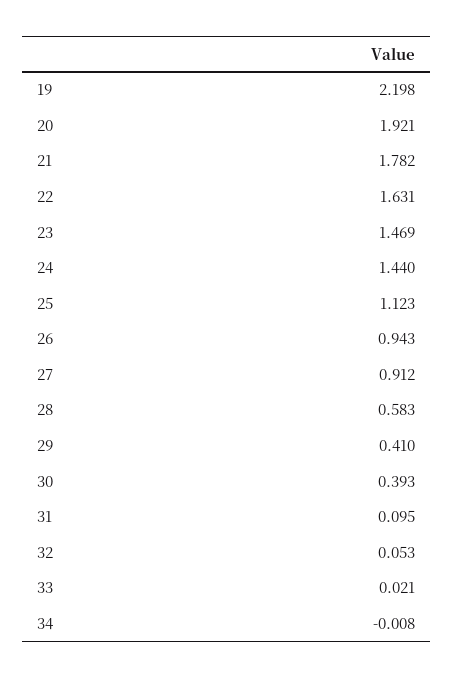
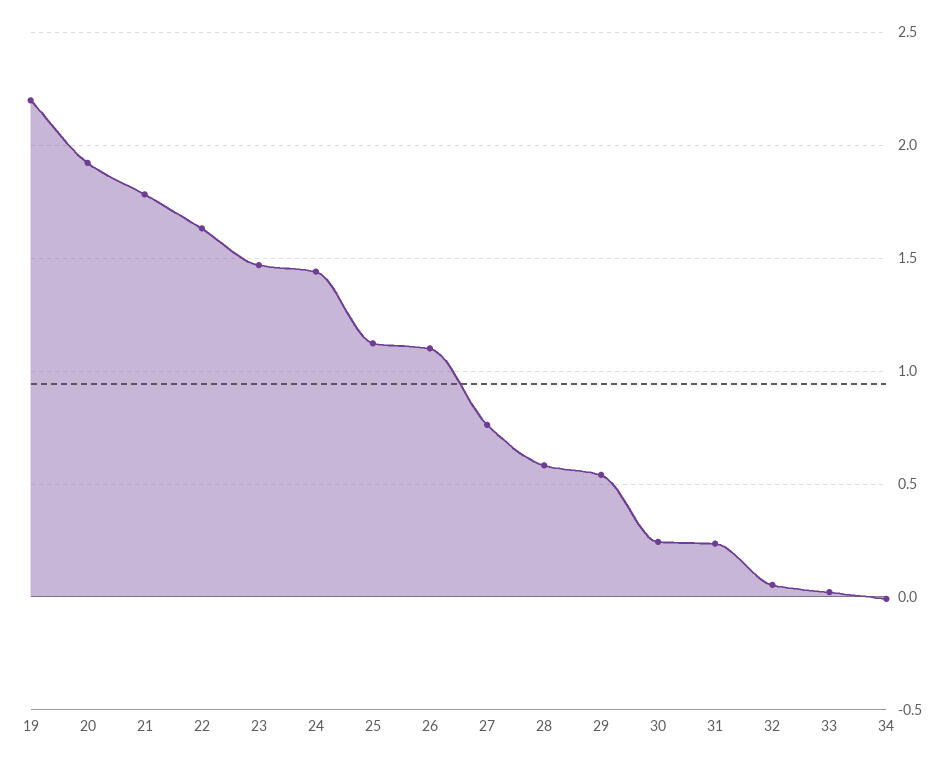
26: 0.943 -> 1.1
27: 0.912 -> 0.75
29: 0.41 -> 0.55
30: 0.393 -> 0.25
31: 0.095 -> 0.25

